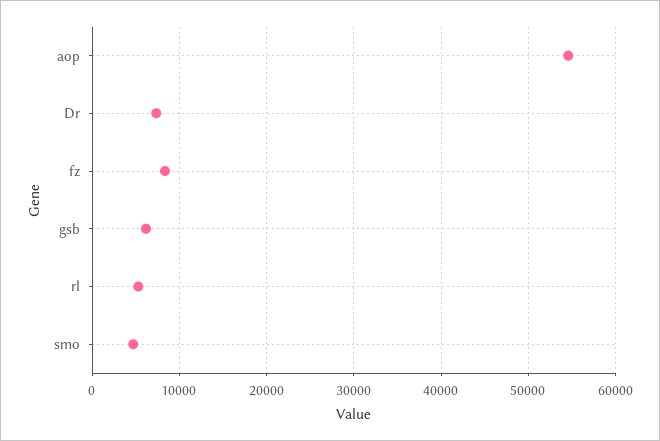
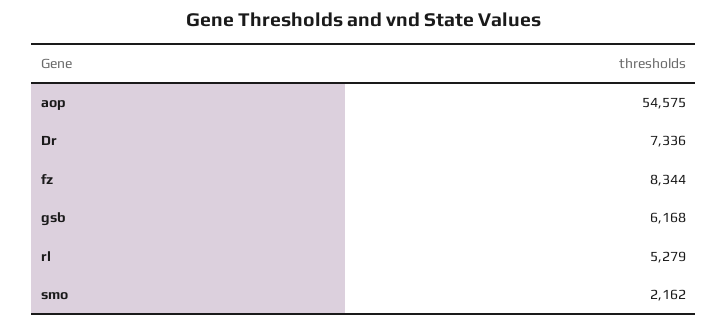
smo: 5000 -> 2162

